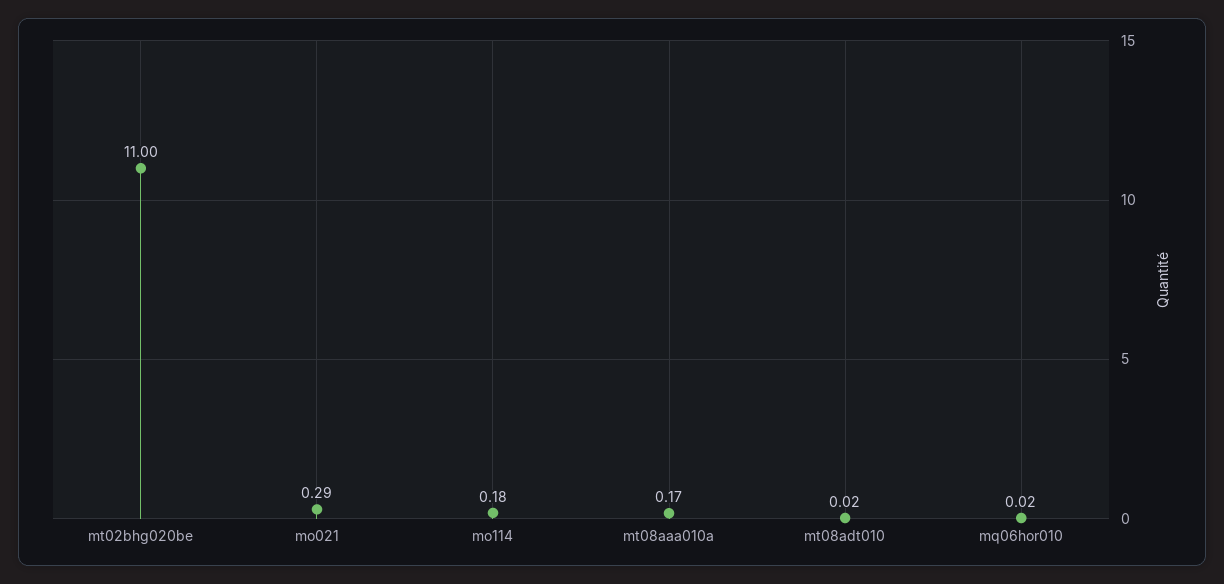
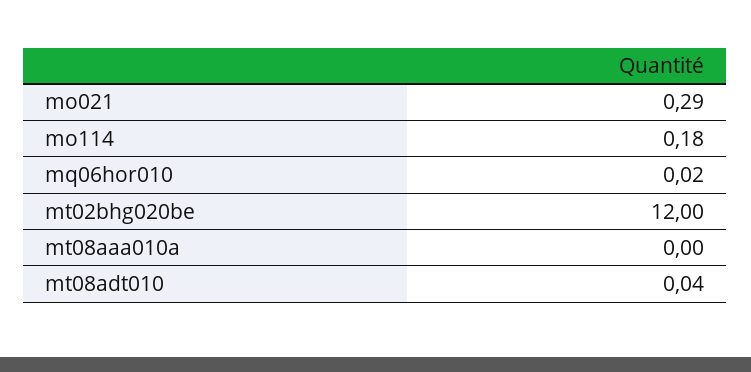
mt02bhg020be: 11 -> 12
mt08aaa010a: 0.17 -> 0
mt08adt010: 0.02 -> 0.04

